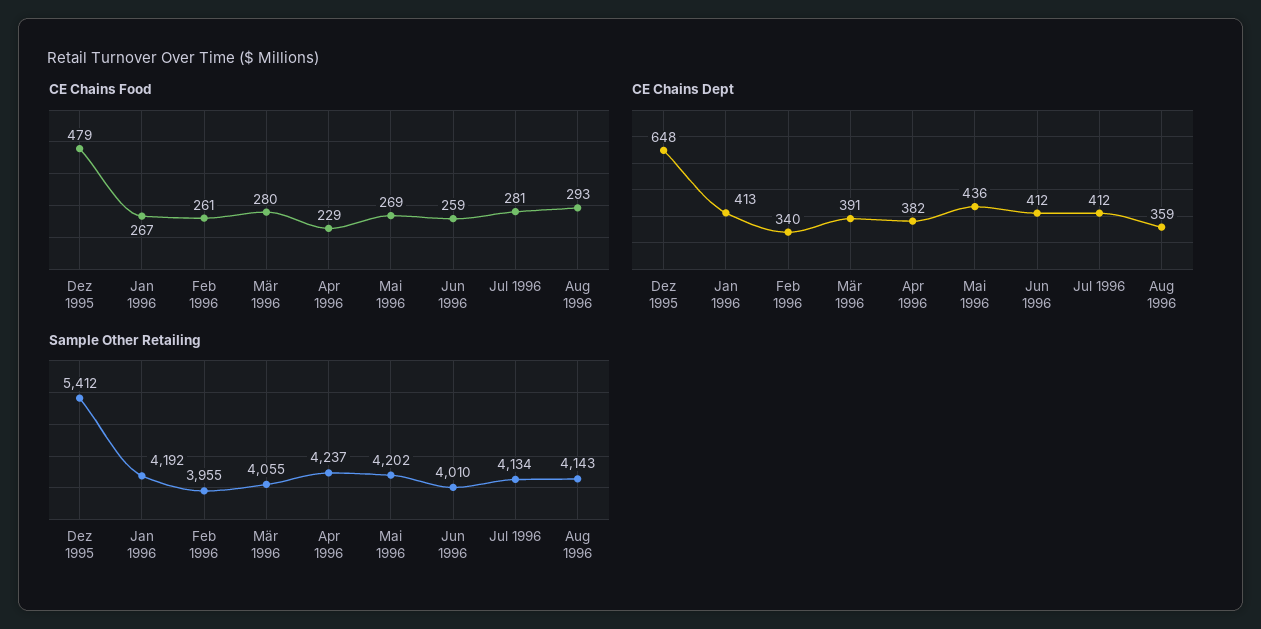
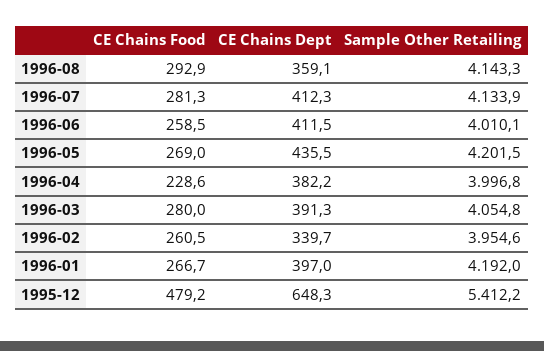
CE Chains Dept, Jan 1996: 413 -> 397
Sample Other Retailing, Apr 1996: 4237 -> 3996.8

